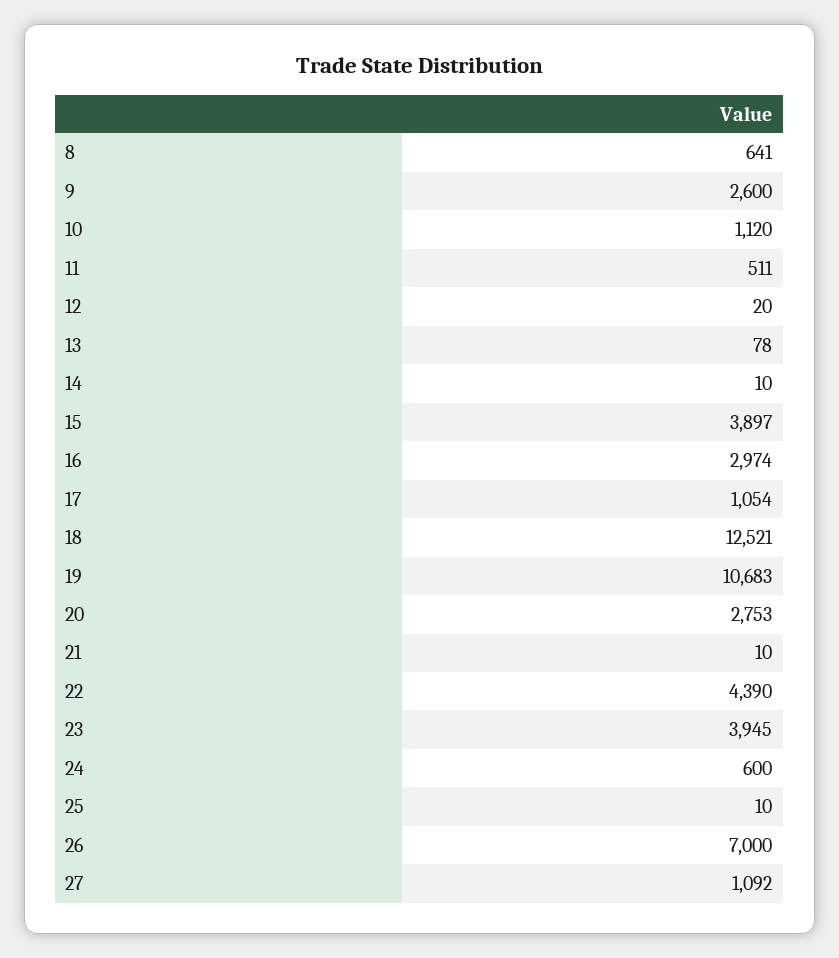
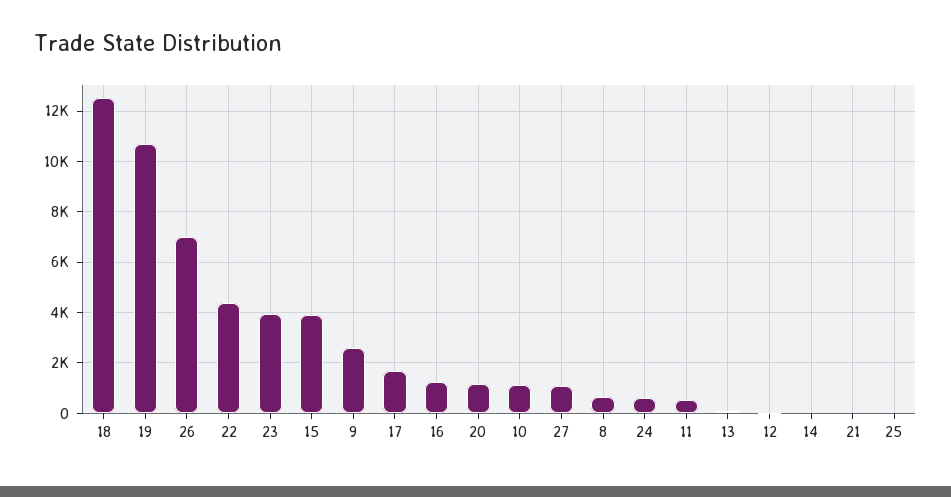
16: 2974 -> 1250
17: 1054 -> 1750
20: 2753 -> 1250

